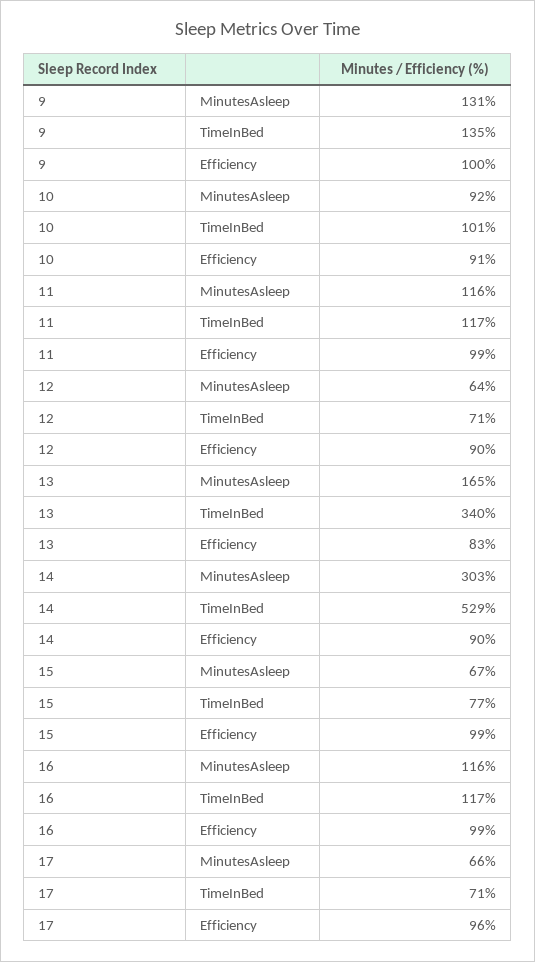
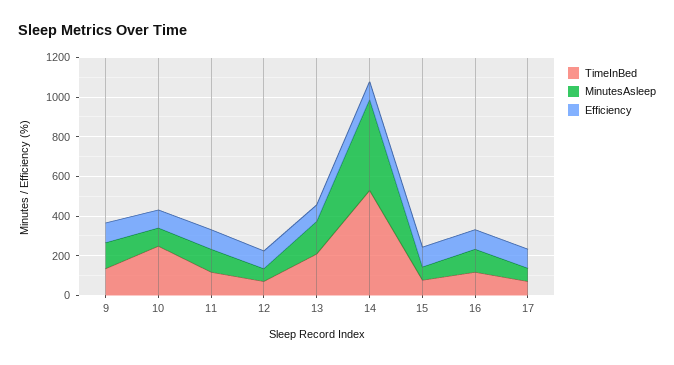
TimeInBed, 10: 101 -> 250
TimeInBed, 13: 340 -> 200
MinutesAsleep, 14: 303 -> 450

